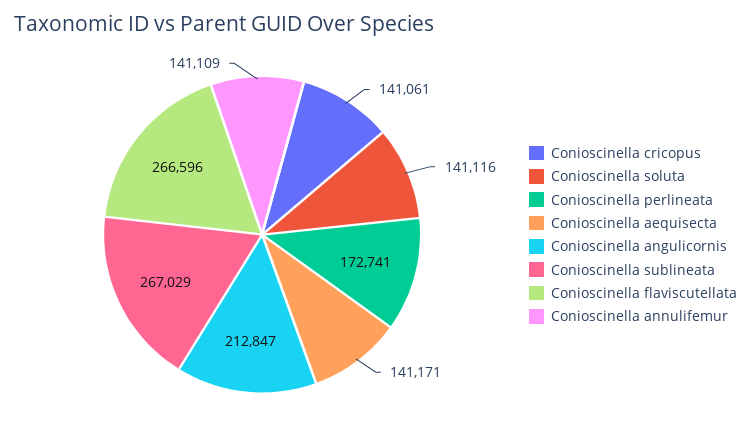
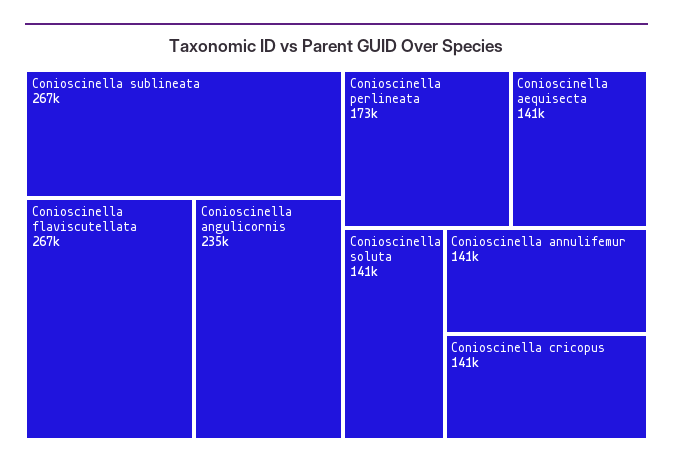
Conioscinella angulicornis: 212847 -> 235000

